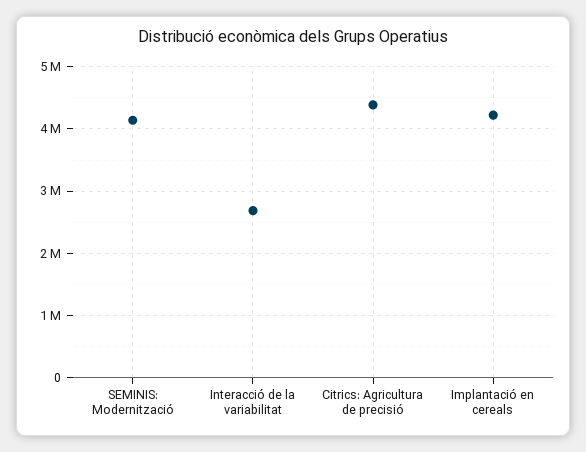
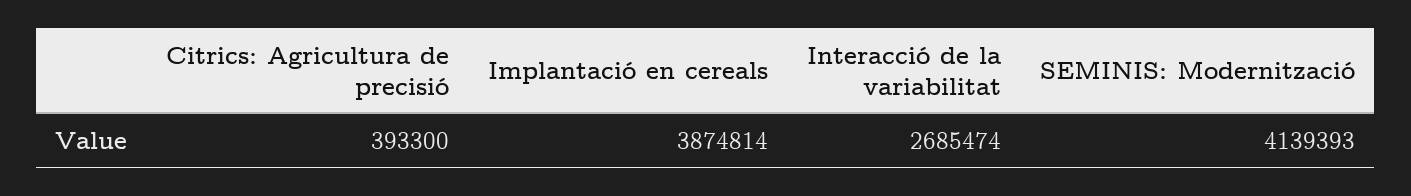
Citrics: Agricultura de precisió: 4400000 -> 393300
Implantació en cereals: 4200000 -> 3874814

